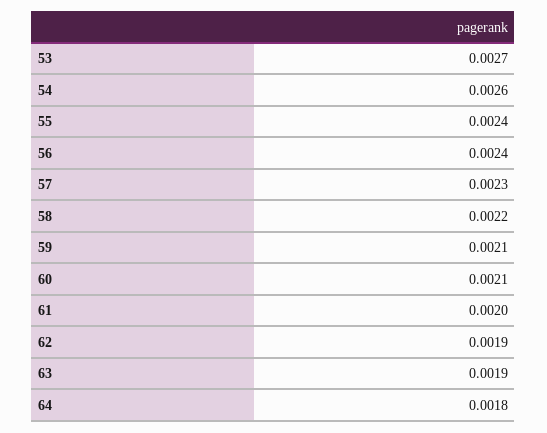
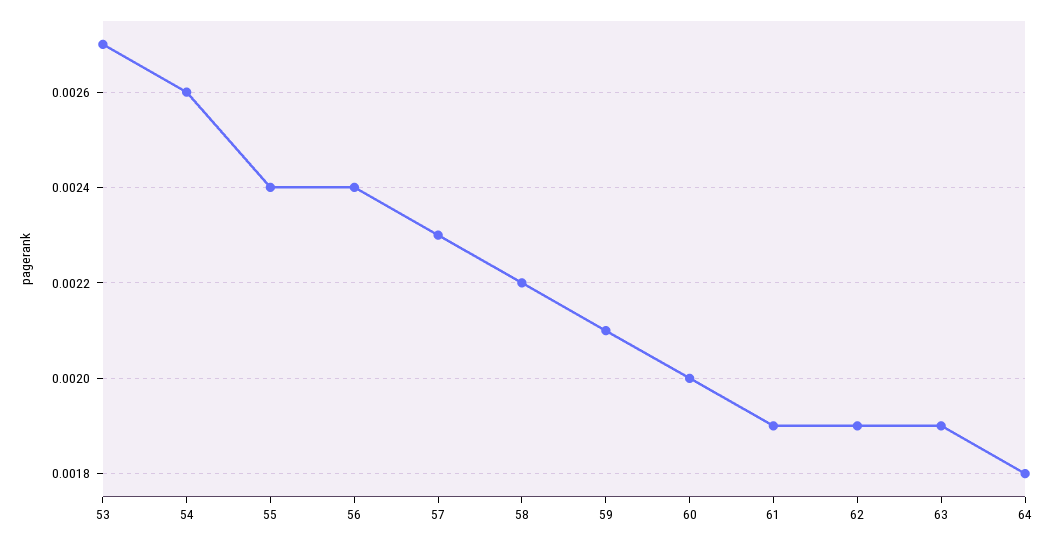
60: 0.0021 -> 0.002
61: 0.002 -> 0.0019

